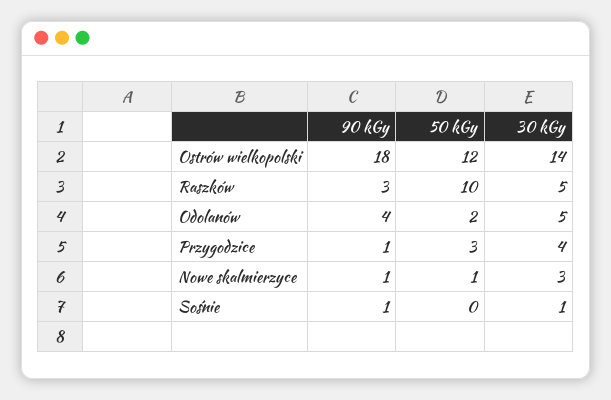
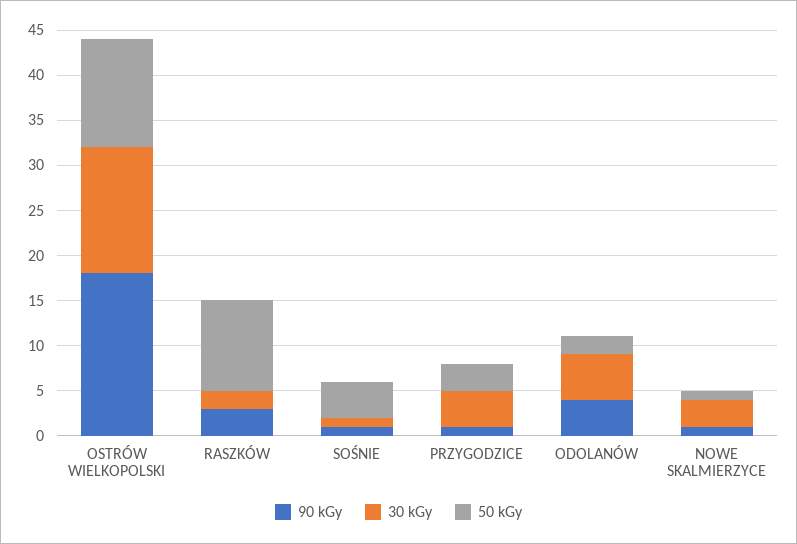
30 kGy, Raszków: 5 -> 2
50 kGy, Sośnie: 0 -> 4

